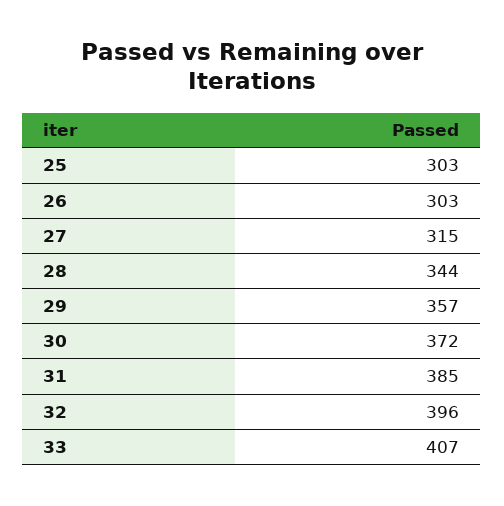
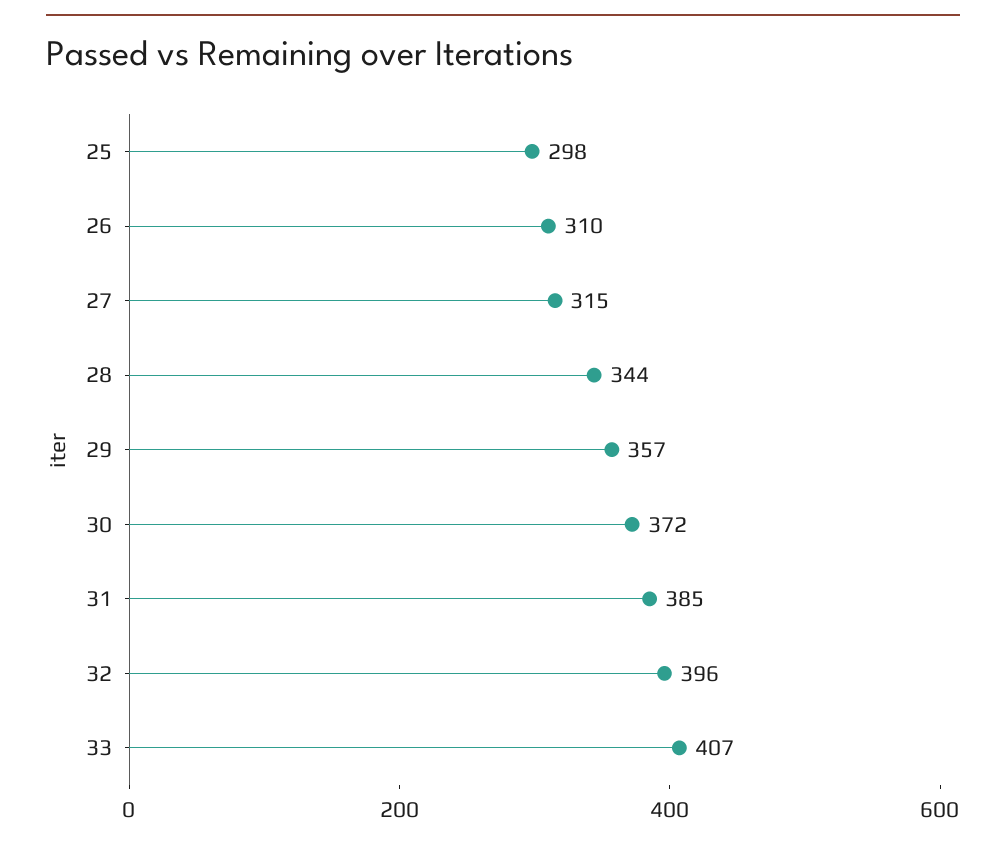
25: 303 -> 298
26: 303 -> 310

